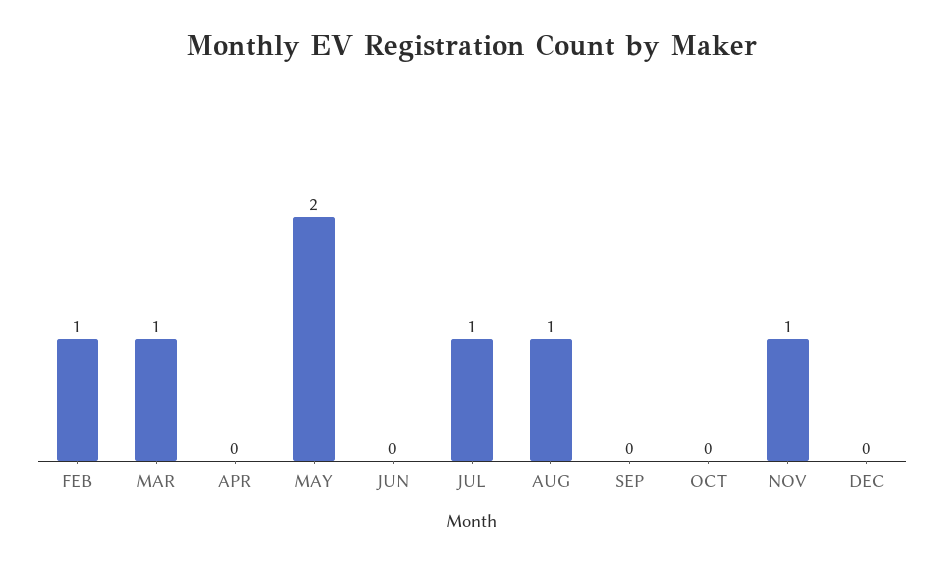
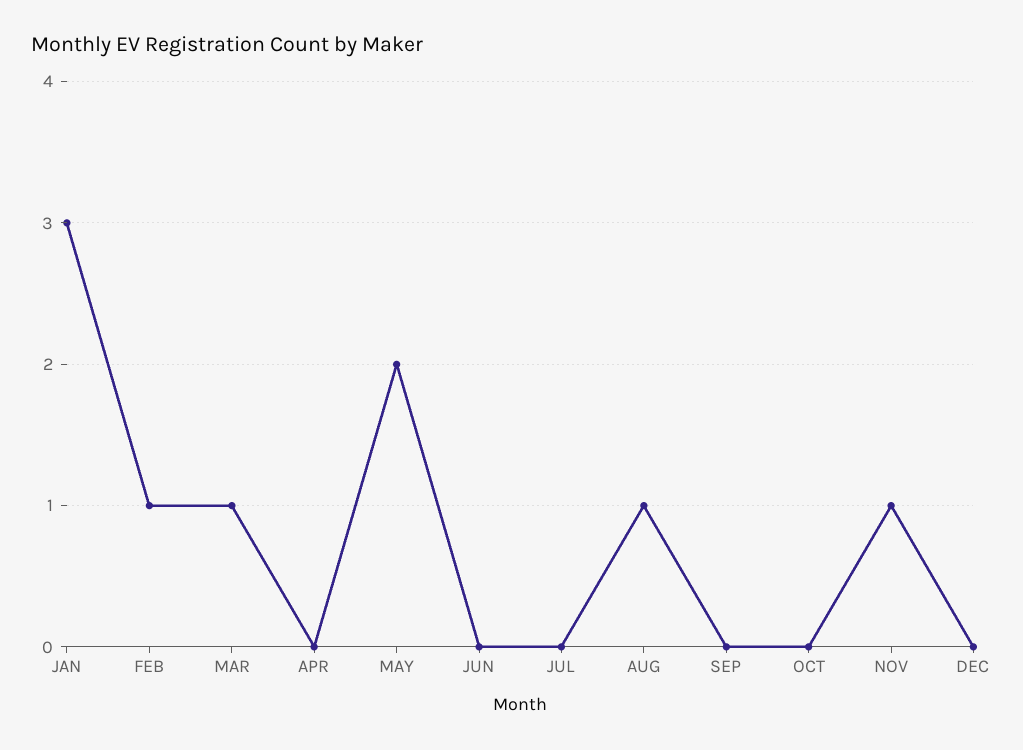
JUL: 1 -> 0
JAN: none -> 3

